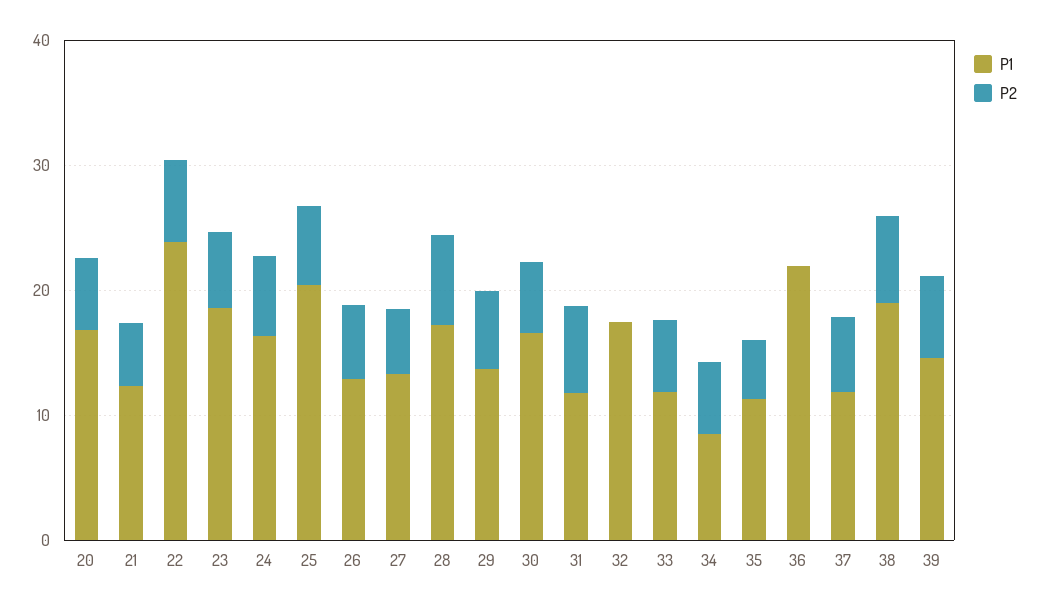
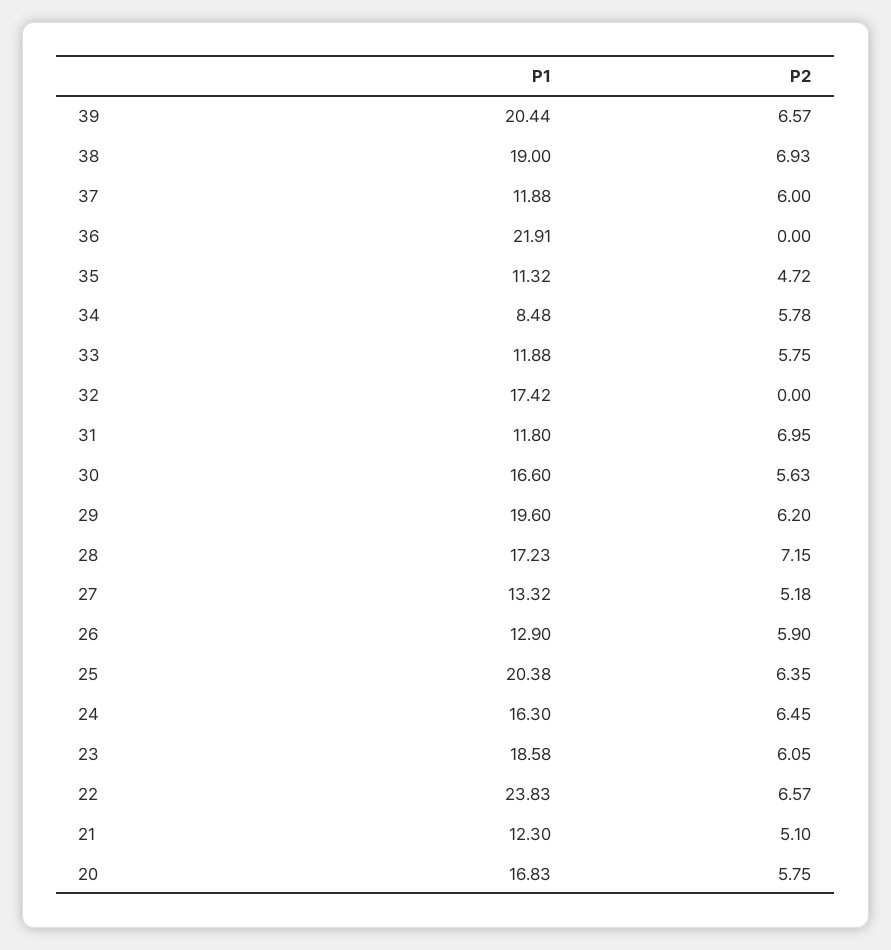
P1, 29: 14 -> 19.6
P1, 39: 14 -> 20.44

